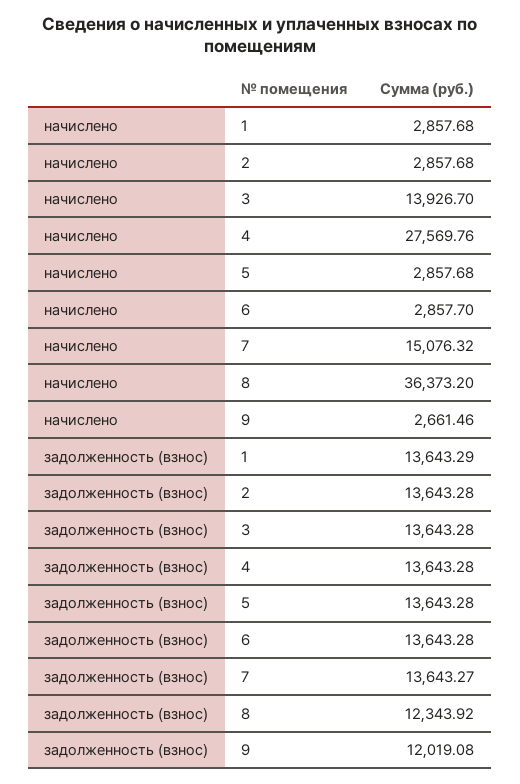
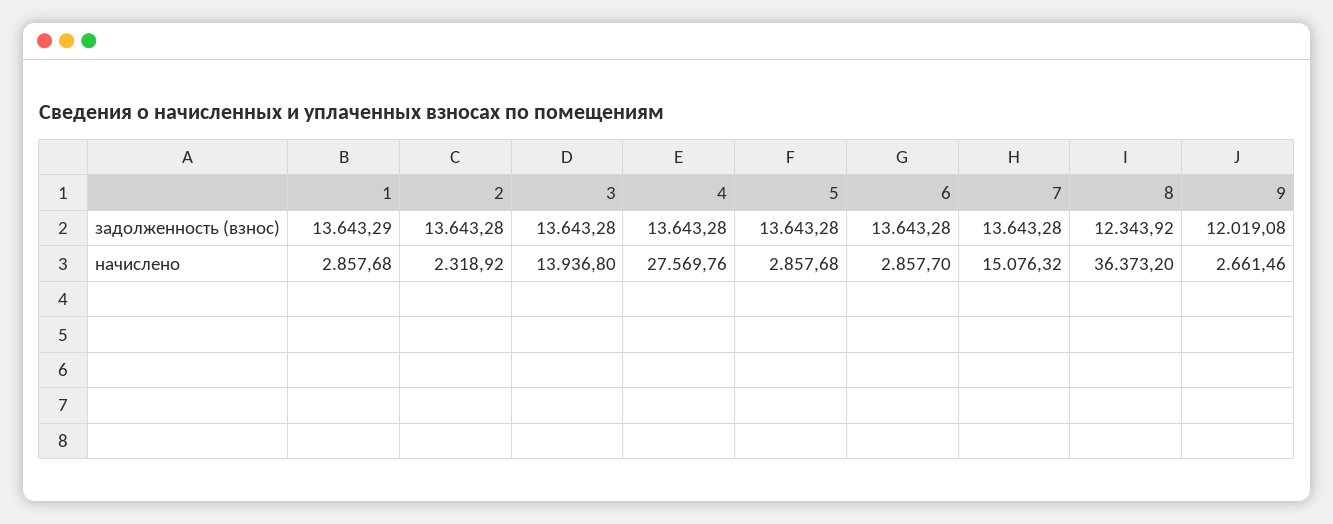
начислено, 2: 2857.68 -> 2318.92
начислено, 3: 13926.7 -> 13936.8
задолженность (взнос), 7: 13643.27 -> 13643.28

